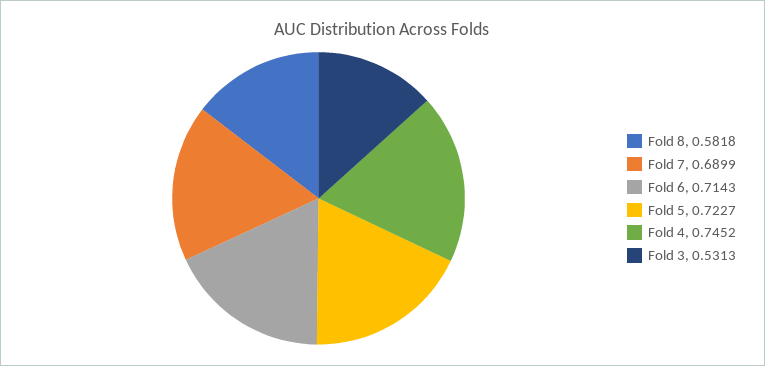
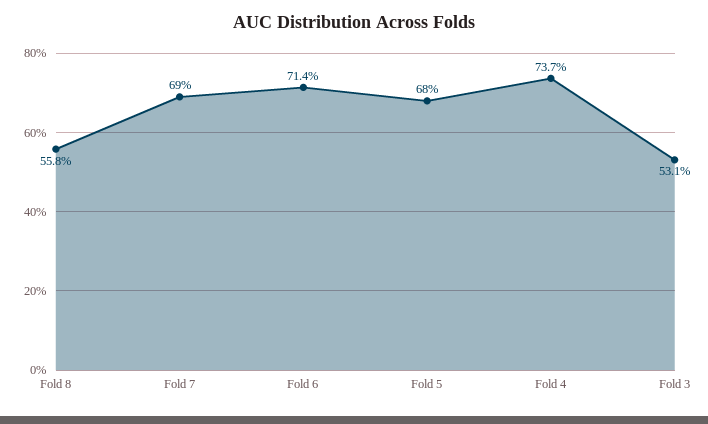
Fold 8: 0.5818 -> 0.558
Fold 5: 0.7227 -> 0.68
Fold 4: 0.7452 -> 0.737

